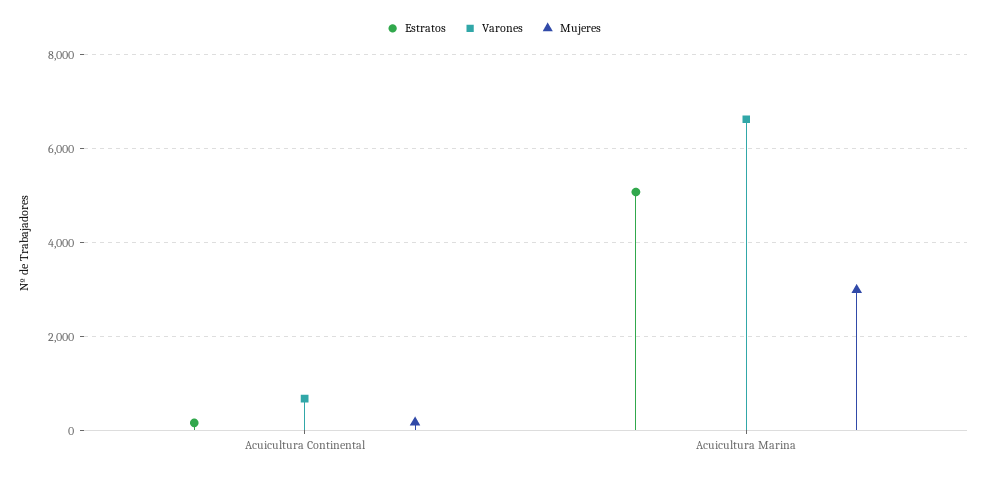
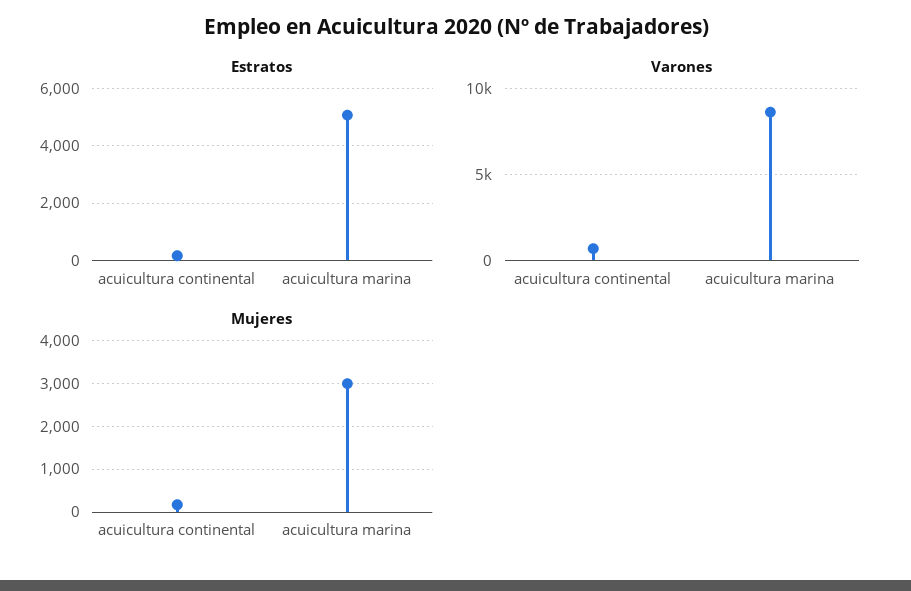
Varones, Acuicultura Marina: 6600 -> 8500

